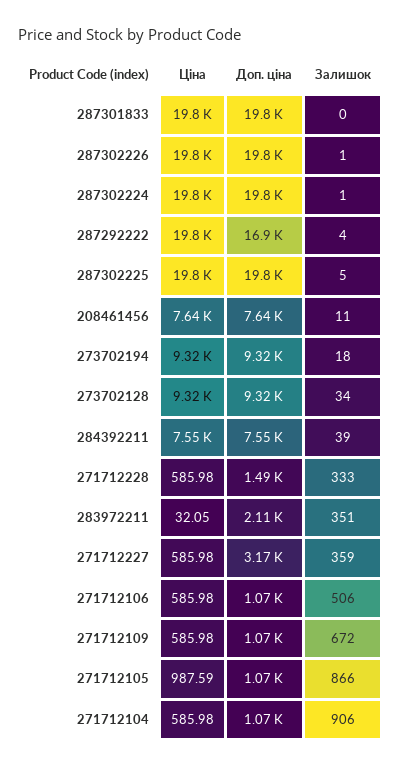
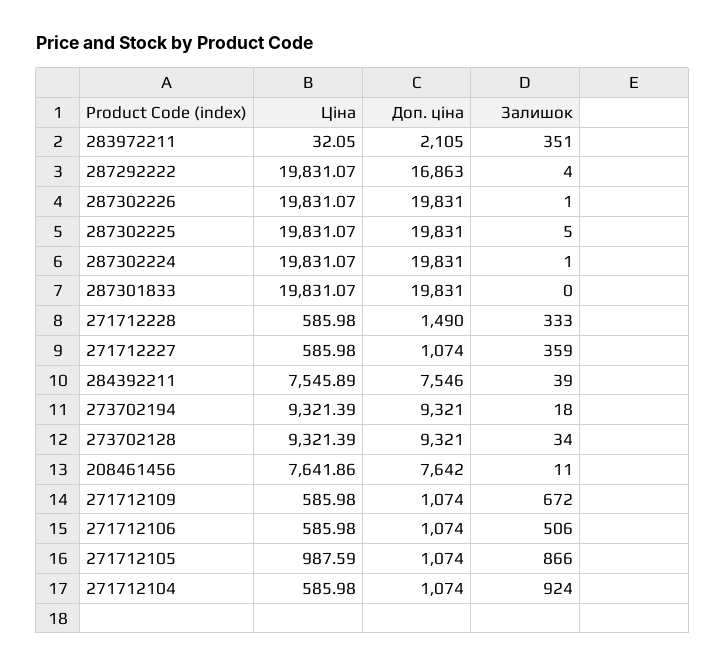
Доп. ціна, 271712227: 3170 -> 1074
Залишок, 271712104: 906 -> 924

